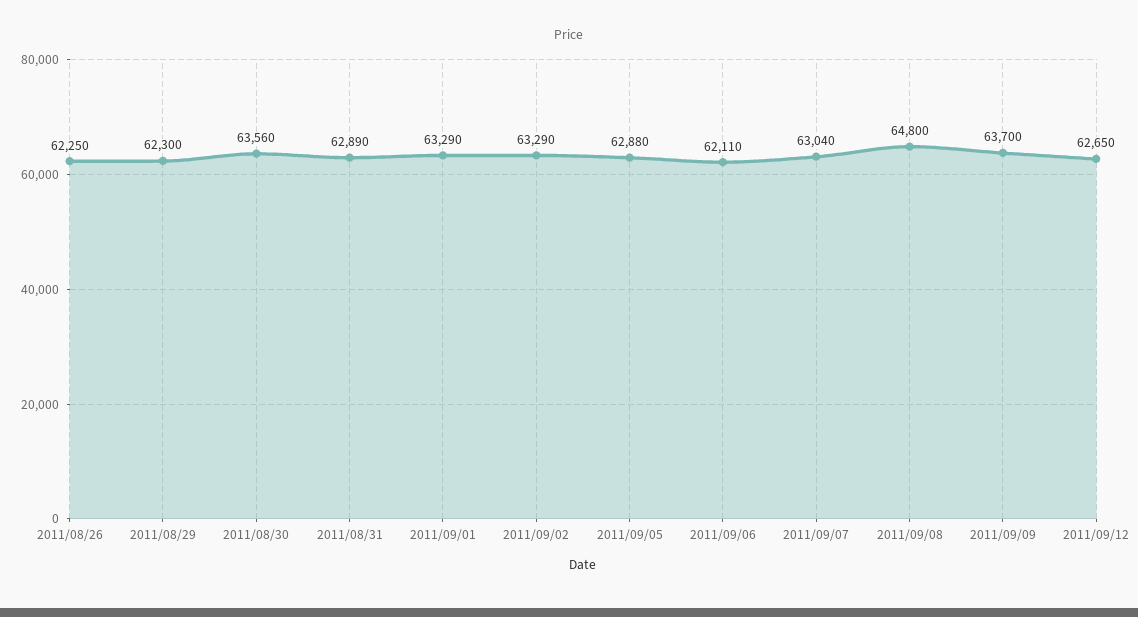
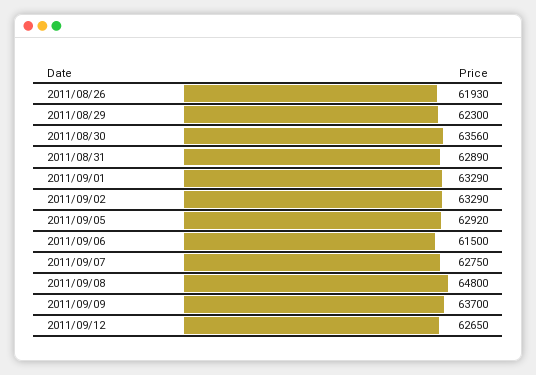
2011/08/26: 62250 -> 61930
2011/09/05: 62880 -> 62920
2011/09/06: 62110 -> 61500
2011/09/07: 63040 -> 62750

